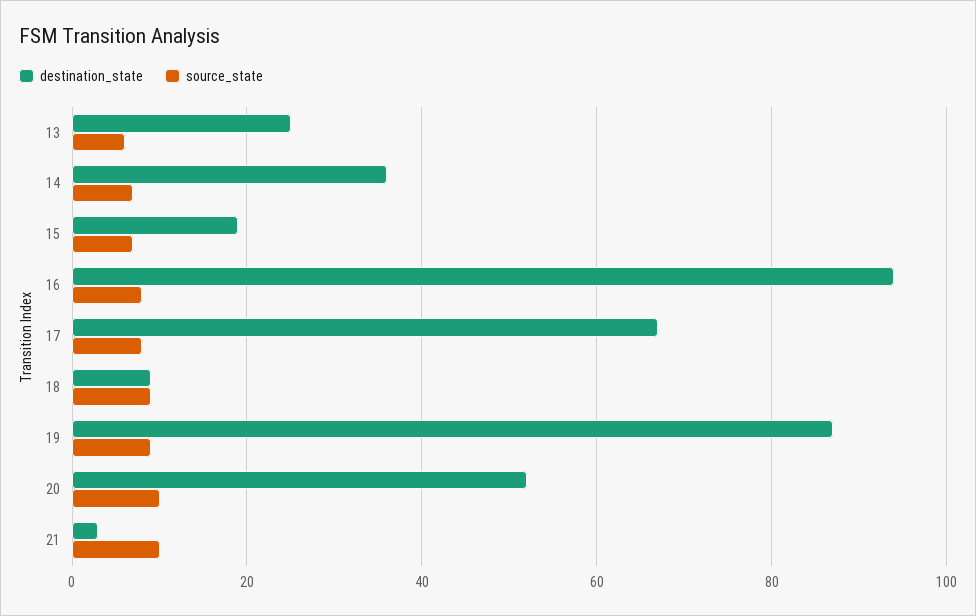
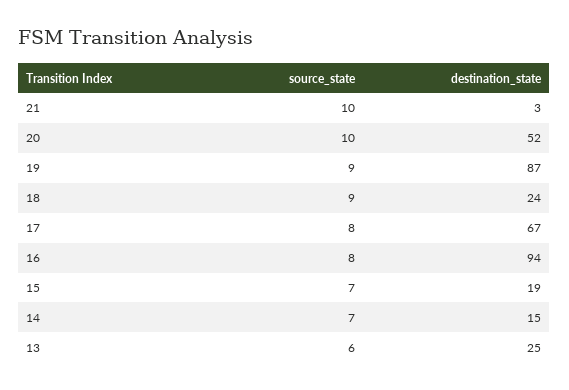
destination_state, 14: 35 -> 15
destination_state, 18: 10 -> 24

